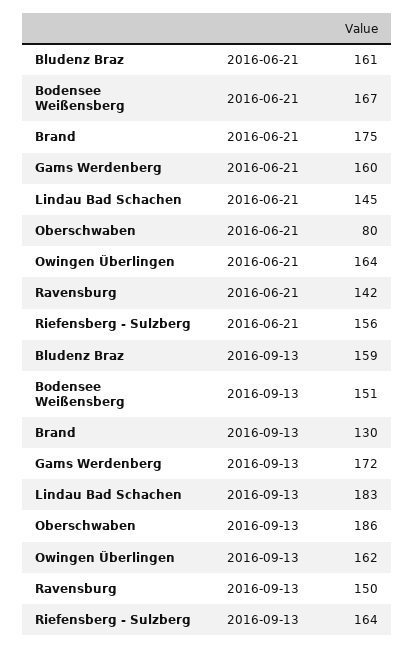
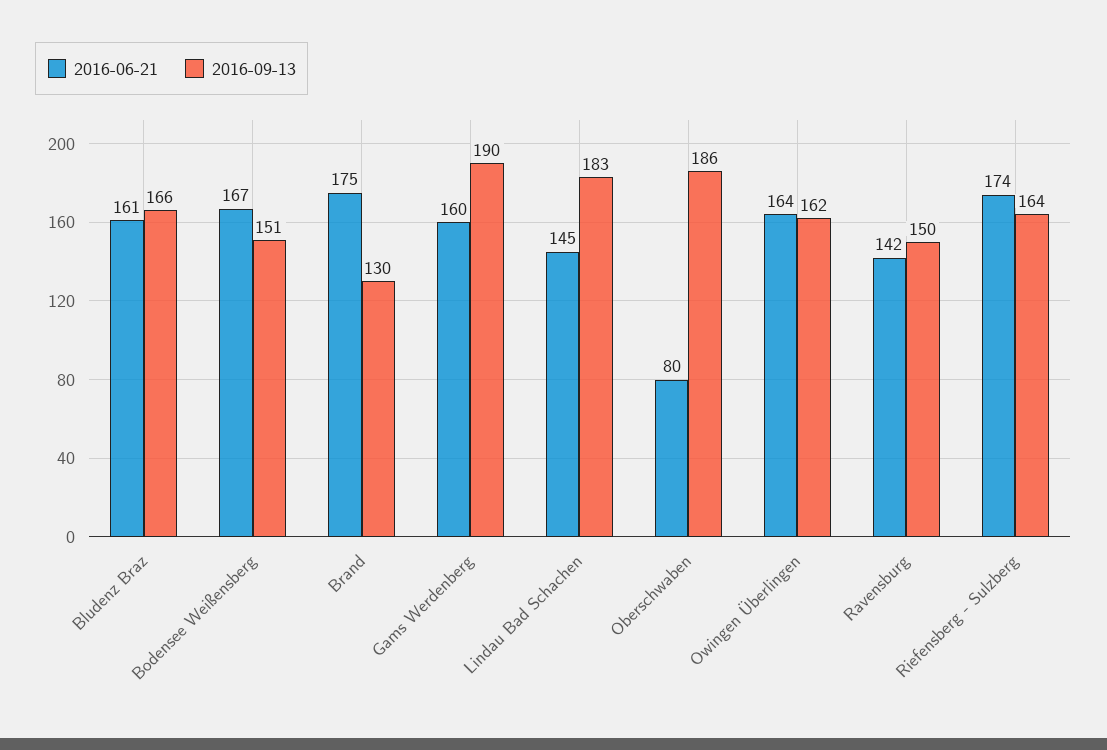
2016-06-21, Riefensberg - Sulzberg: 156 -> 174
2016-09-13, Bludenz Braz: 159 -> 166
2016-09-13, Gams Werdenberg: 172 -> 190

